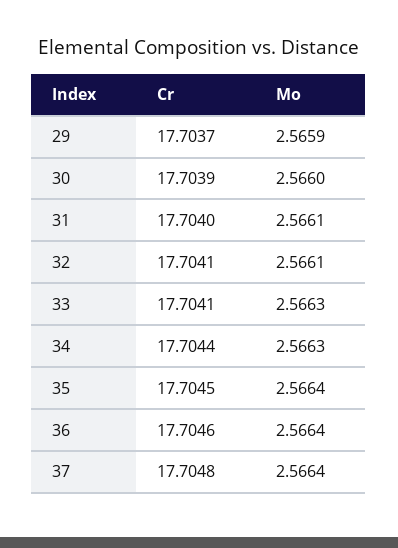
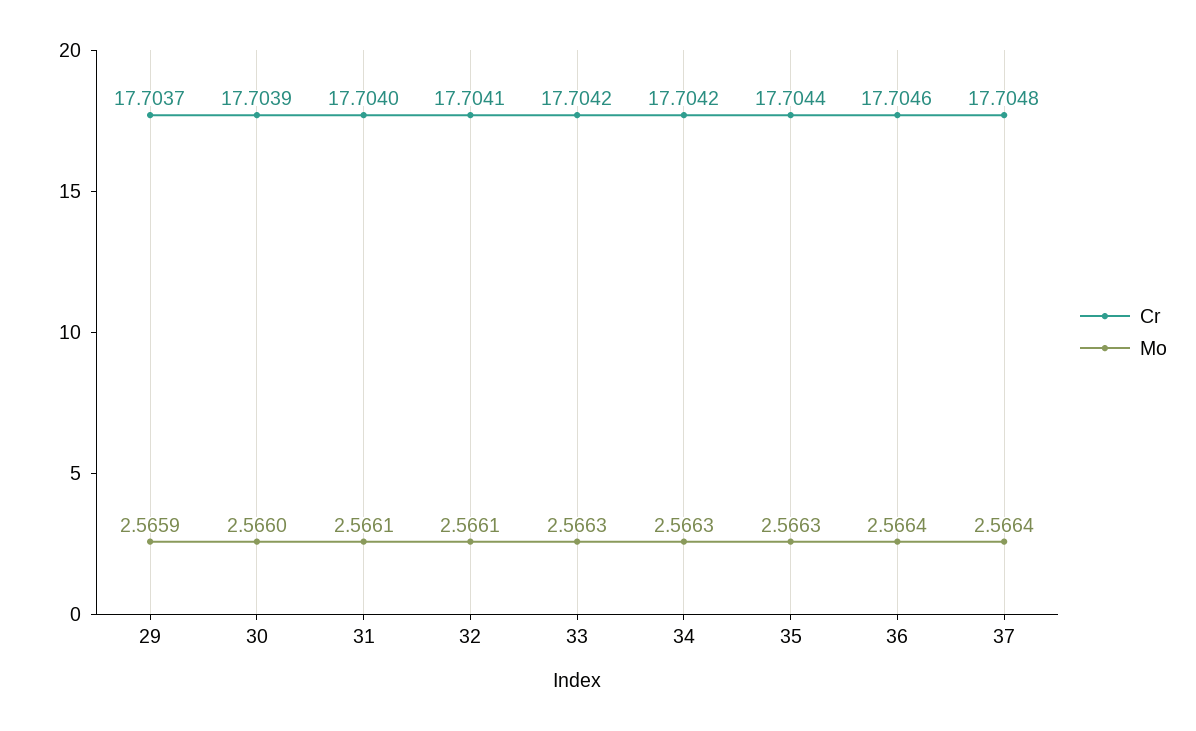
Cr, 33: 17.7041 -> 17.7042
Cr, 34: 17.7044 -> 17.7042
Cr, 35: 17.7045 -> 17.7044
Mo, 35: 2.5664 -> 2.5663

